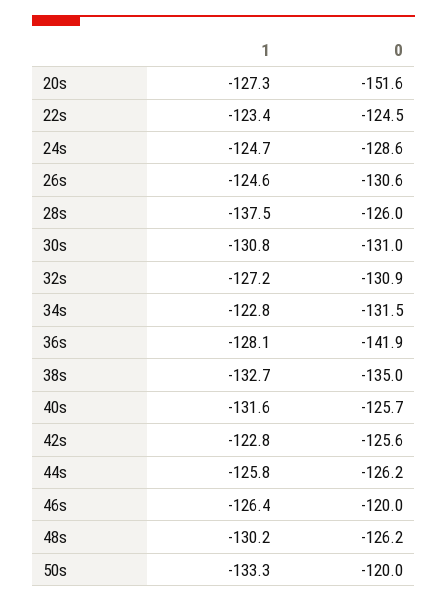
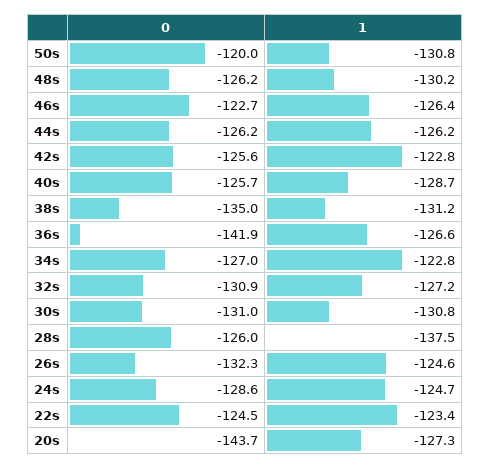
0, 20s: -151.6 -> -143.7
0, 26s: -130.6 -> -132.3
0, 34s: -131.5 -> -127
1, 36s: -128.1 -> -126.6
1, 38s: -132.7 -> -131.2
1, 40s: -131.6 -> -128.7
1, 44s: -125.8 -> -126.2
0, 46s: -120 -> -122.7
1, 50s: -133.3 -> -130.8

